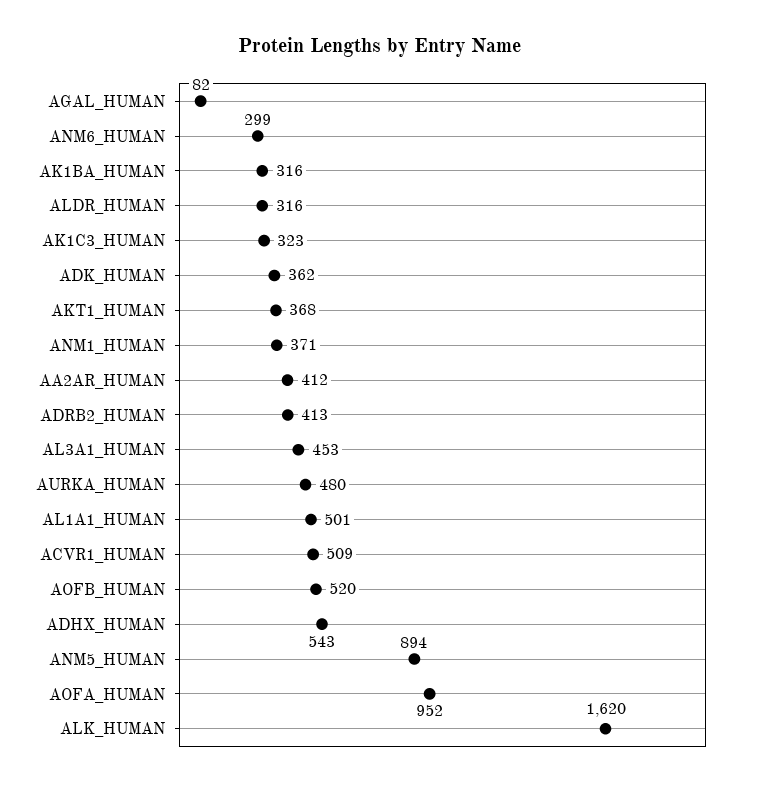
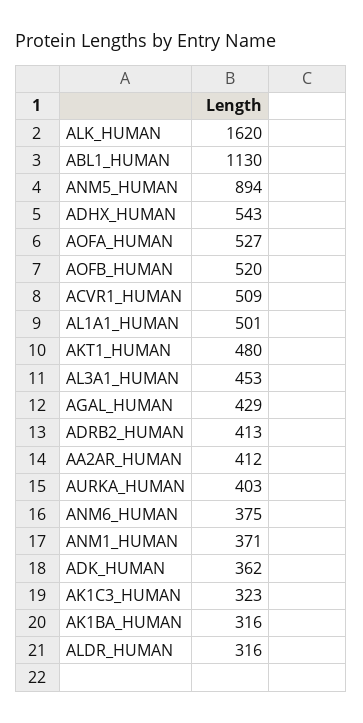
AGAL_HUMAN: 82 -> 429
ANM6_HUMAN: 299 -> 375
AKT1_HUMAN: 368 -> 480
AURKA_HUMAN: 480 -> 403
AOFA_HUMAN: 952 -> 527
ABL1_HUMAN: none -> 1130

